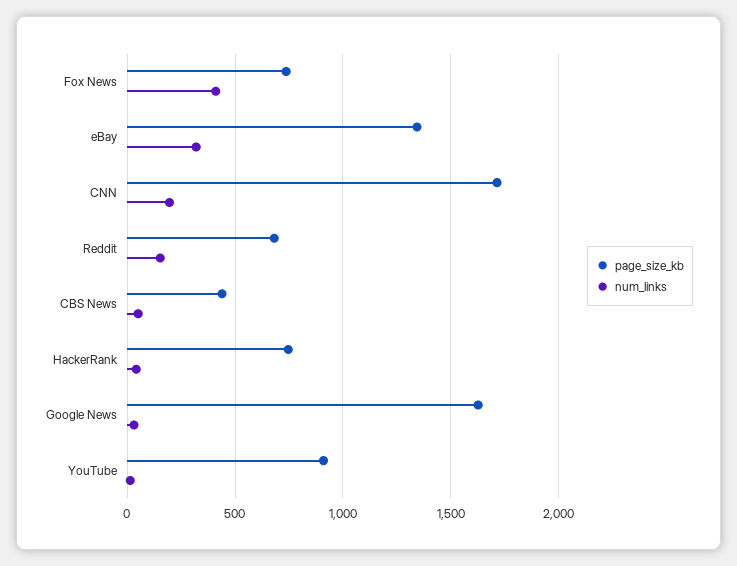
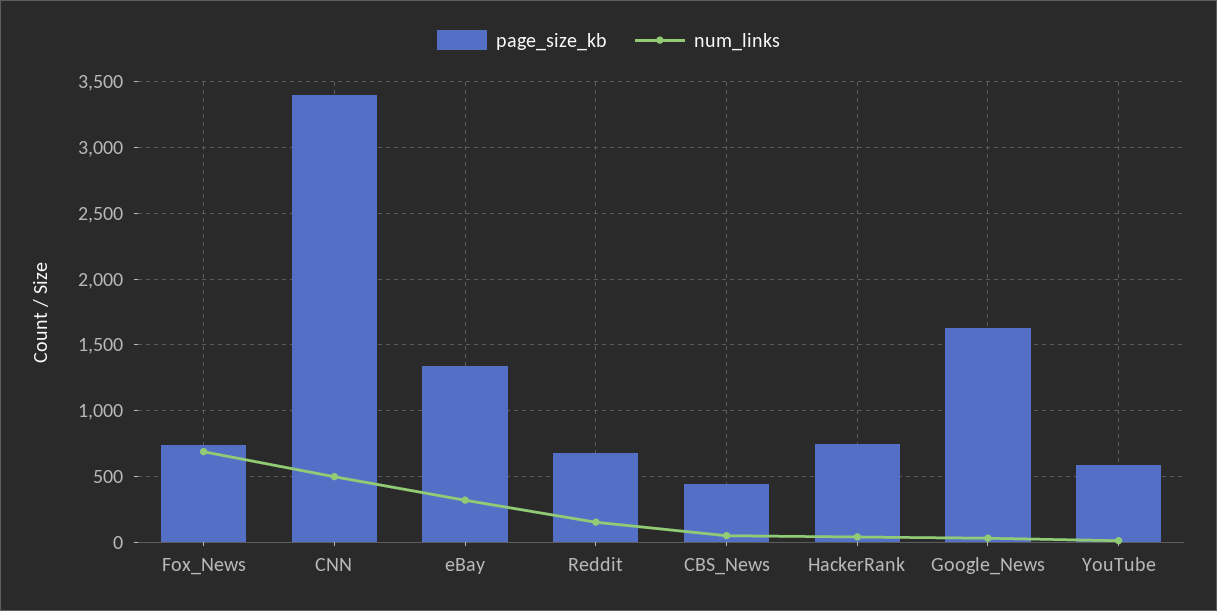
num_links, Fox News: 400 -> 700
page_size_kb, CNN: 1700 -> 3400
num_links, CNN: 200 -> 500
page_size_kb, YouTube: 900 -> 600

